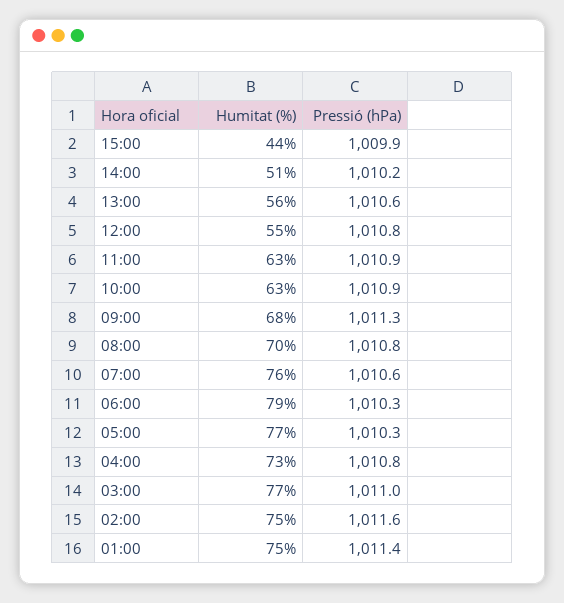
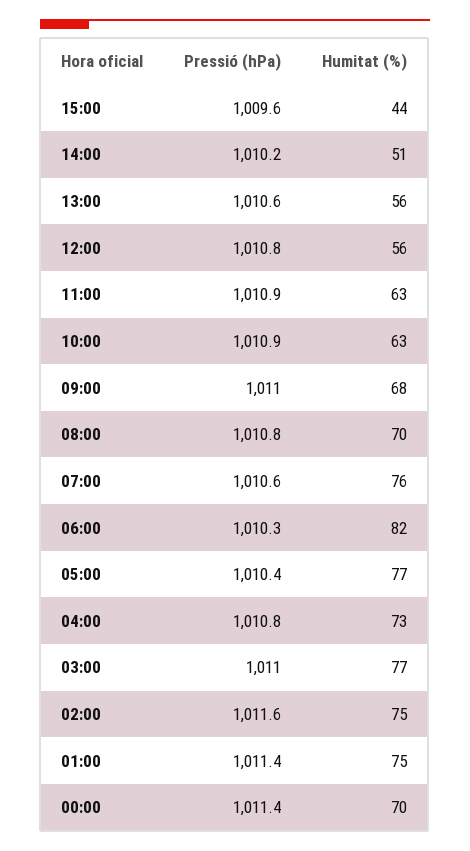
Pressió (hPa), 15:00: 1009.9 -> 1009.6
Humitat (%), 12:00: 55 -> 56
Pressió (hPa), 09:00: 1011.3 -> 1011
Humitat (%), 06:00: 79 -> 82
Pressió (hPa), 05:00: 1010.3 -> 1010.4
Pressió (hPa), 00:00: none -> 1011.4
Humitat (%), 00:00: none -> 70

